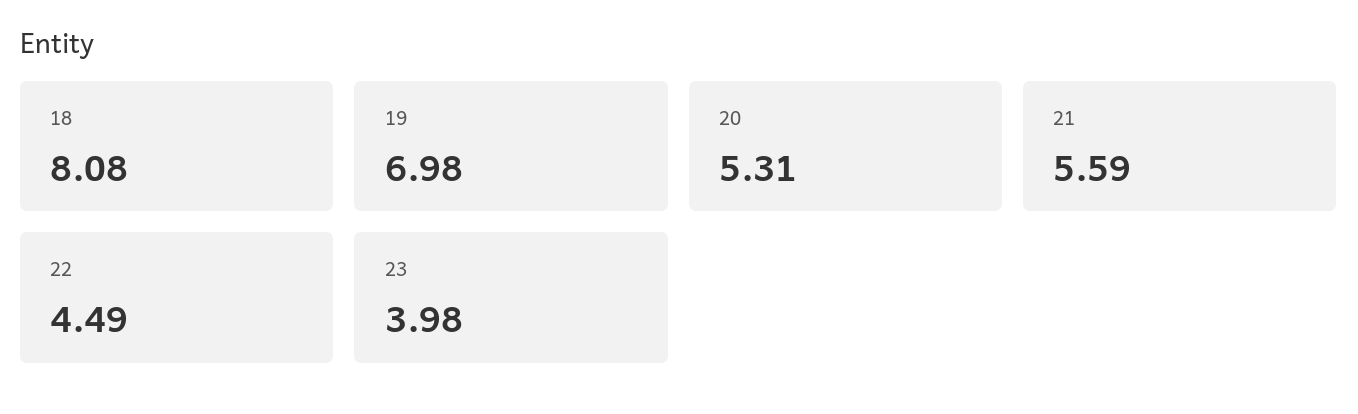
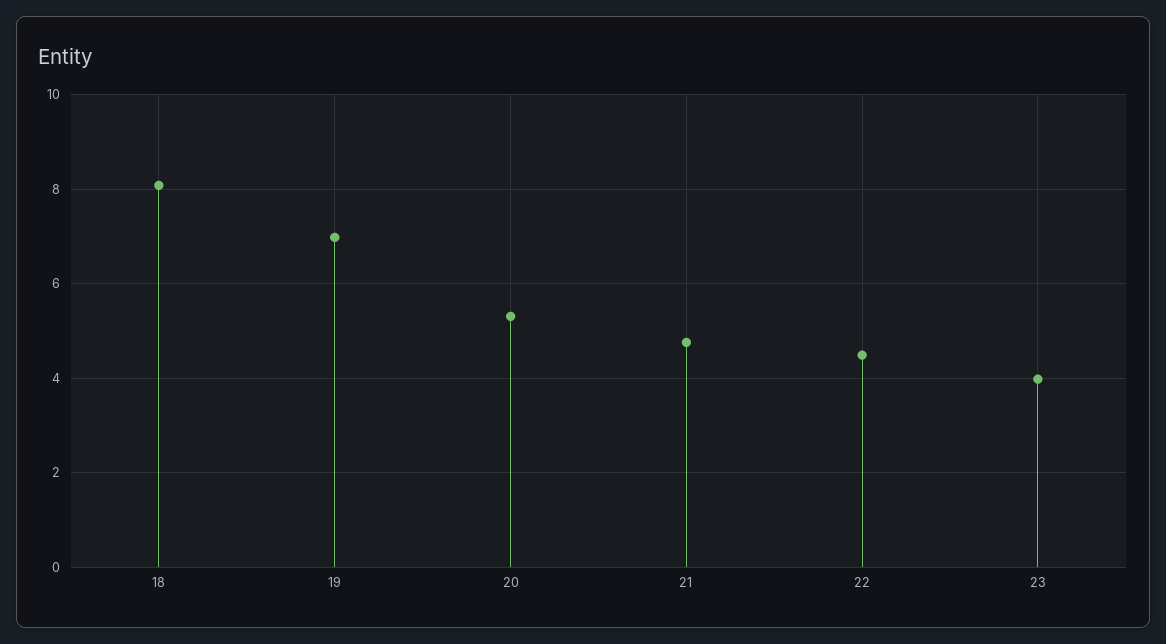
21: 5.59 -> 4.8

